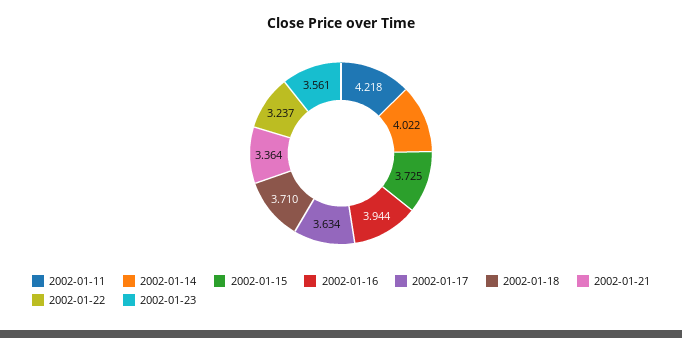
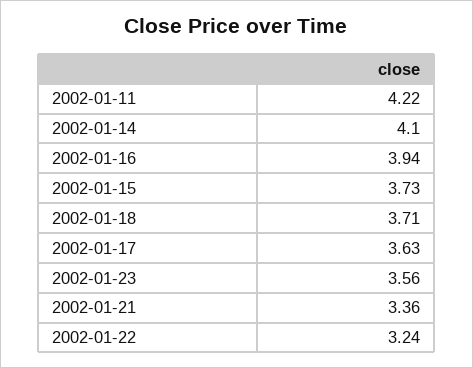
2002-01-14: 4.022 -> 4.1

